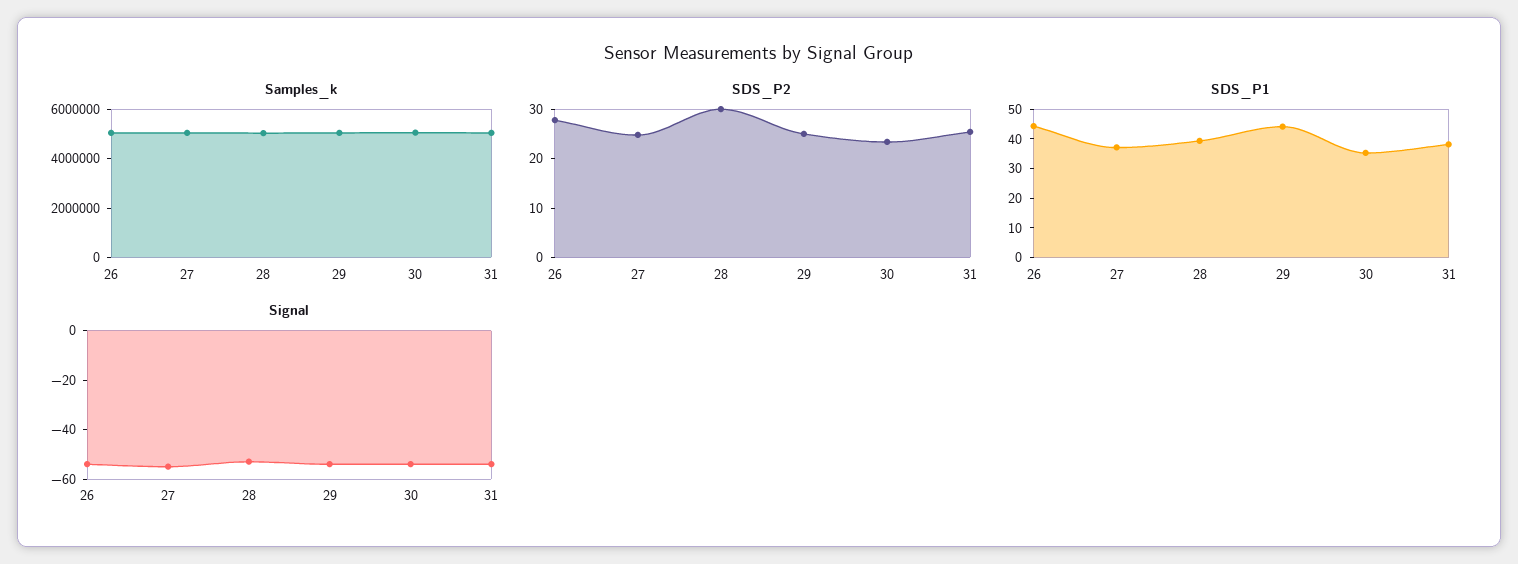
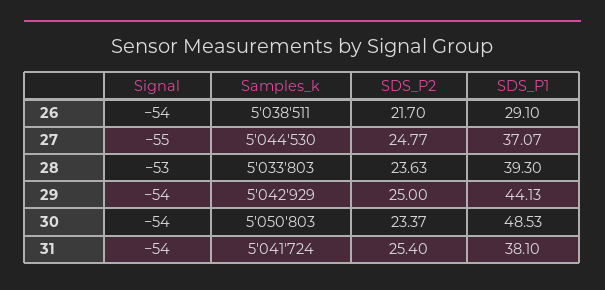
SDS_P2, 26: 28 -> 21.7
SDS_P2, 28: 30 -> 23.63
SDS_P1, 26: 45 -> 29.1
SDS_P1, 30: 35 -> 48.53

